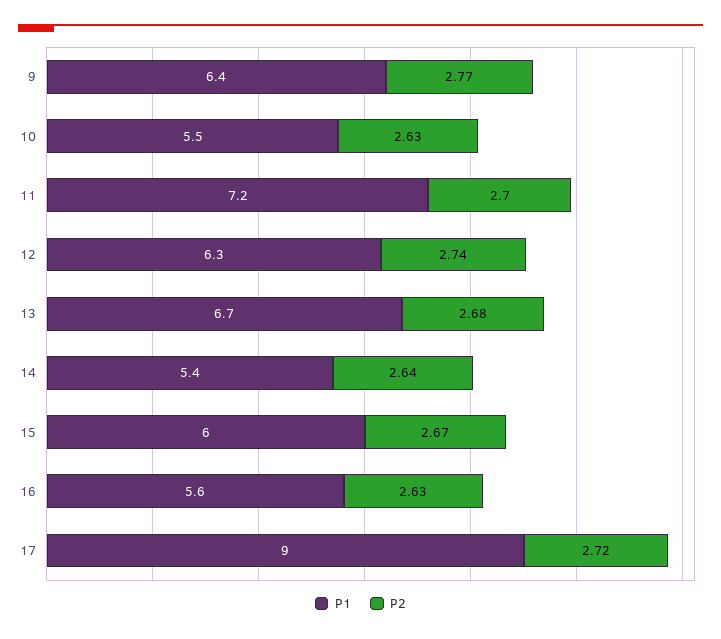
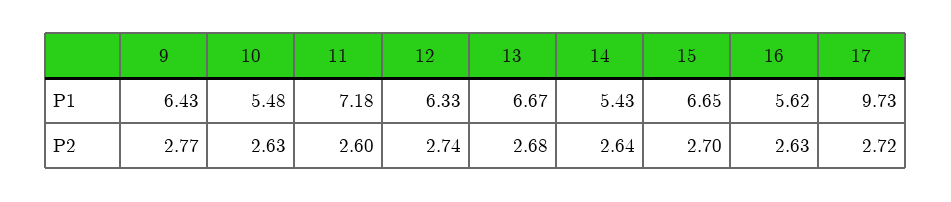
P2, 11: 2.7 -> 2.6
P1, 15: 6 -> 6.65
P2, 15: 2.67 -> 2.7
P1, 17: 9 -> 9.73

